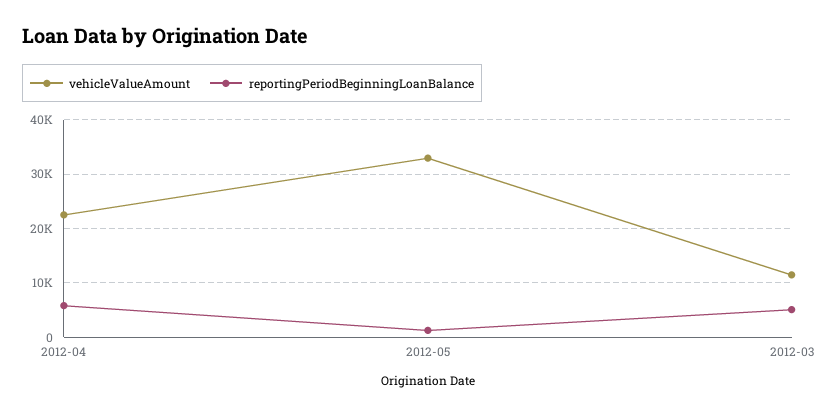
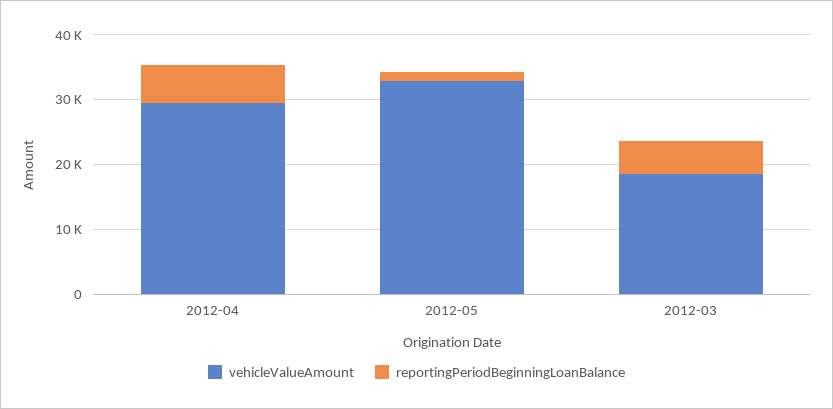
vehicleValueAmount, 2012-04: 22000 -> 30000
vehicleValueAmount, 2012-03: 12000 -> 18000

